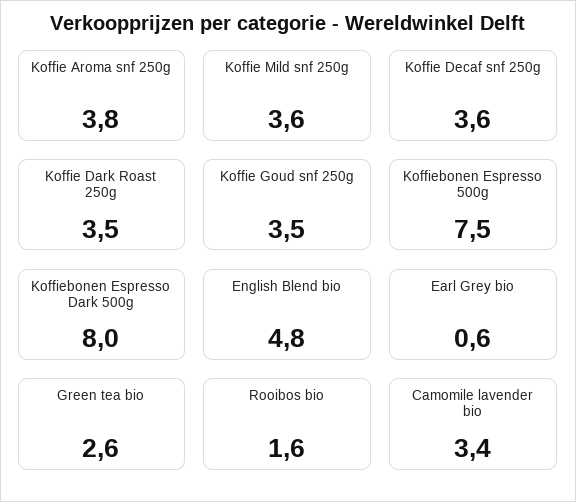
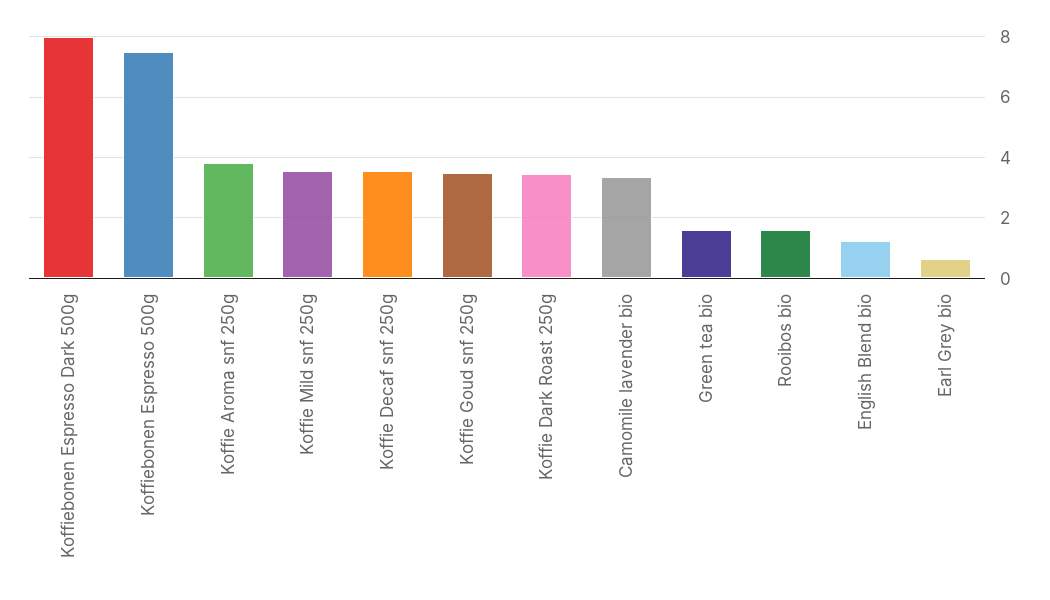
English Blend bio: 4.8 -> 1.2
Green tea bio: 2.6 -> 1.6

